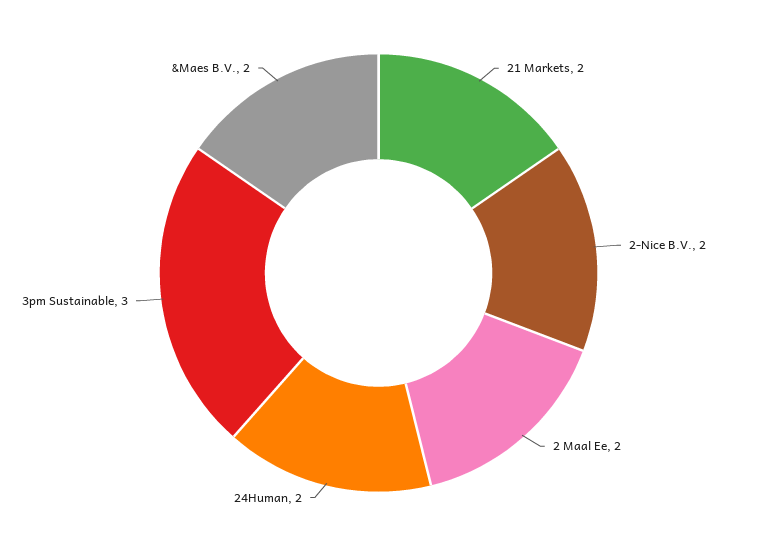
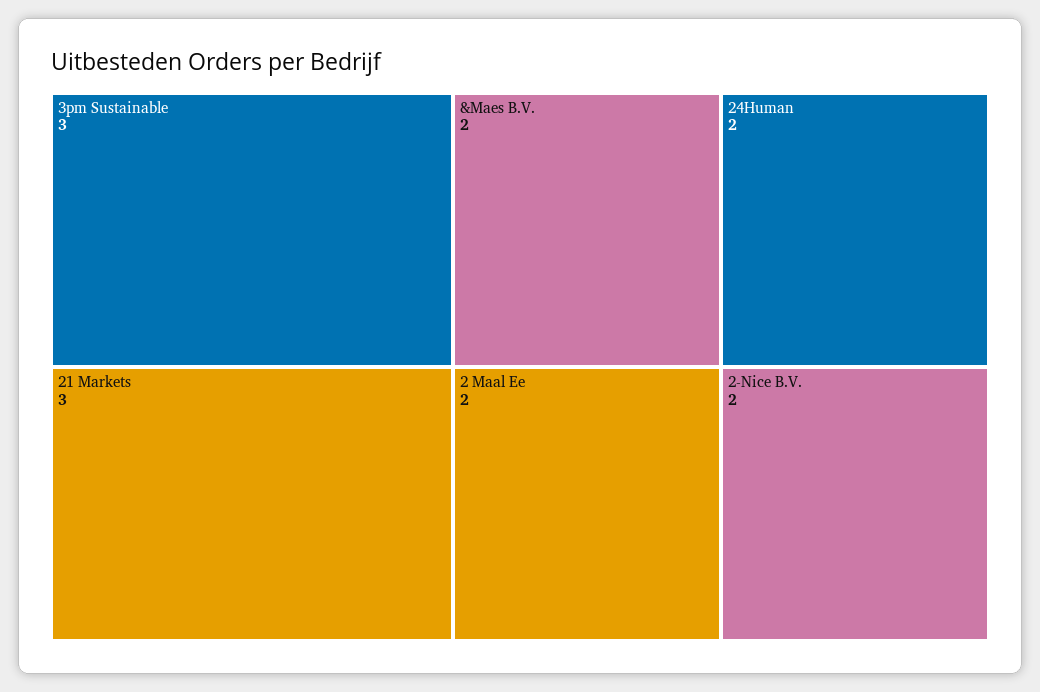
21 Markets: 2 -> 3

